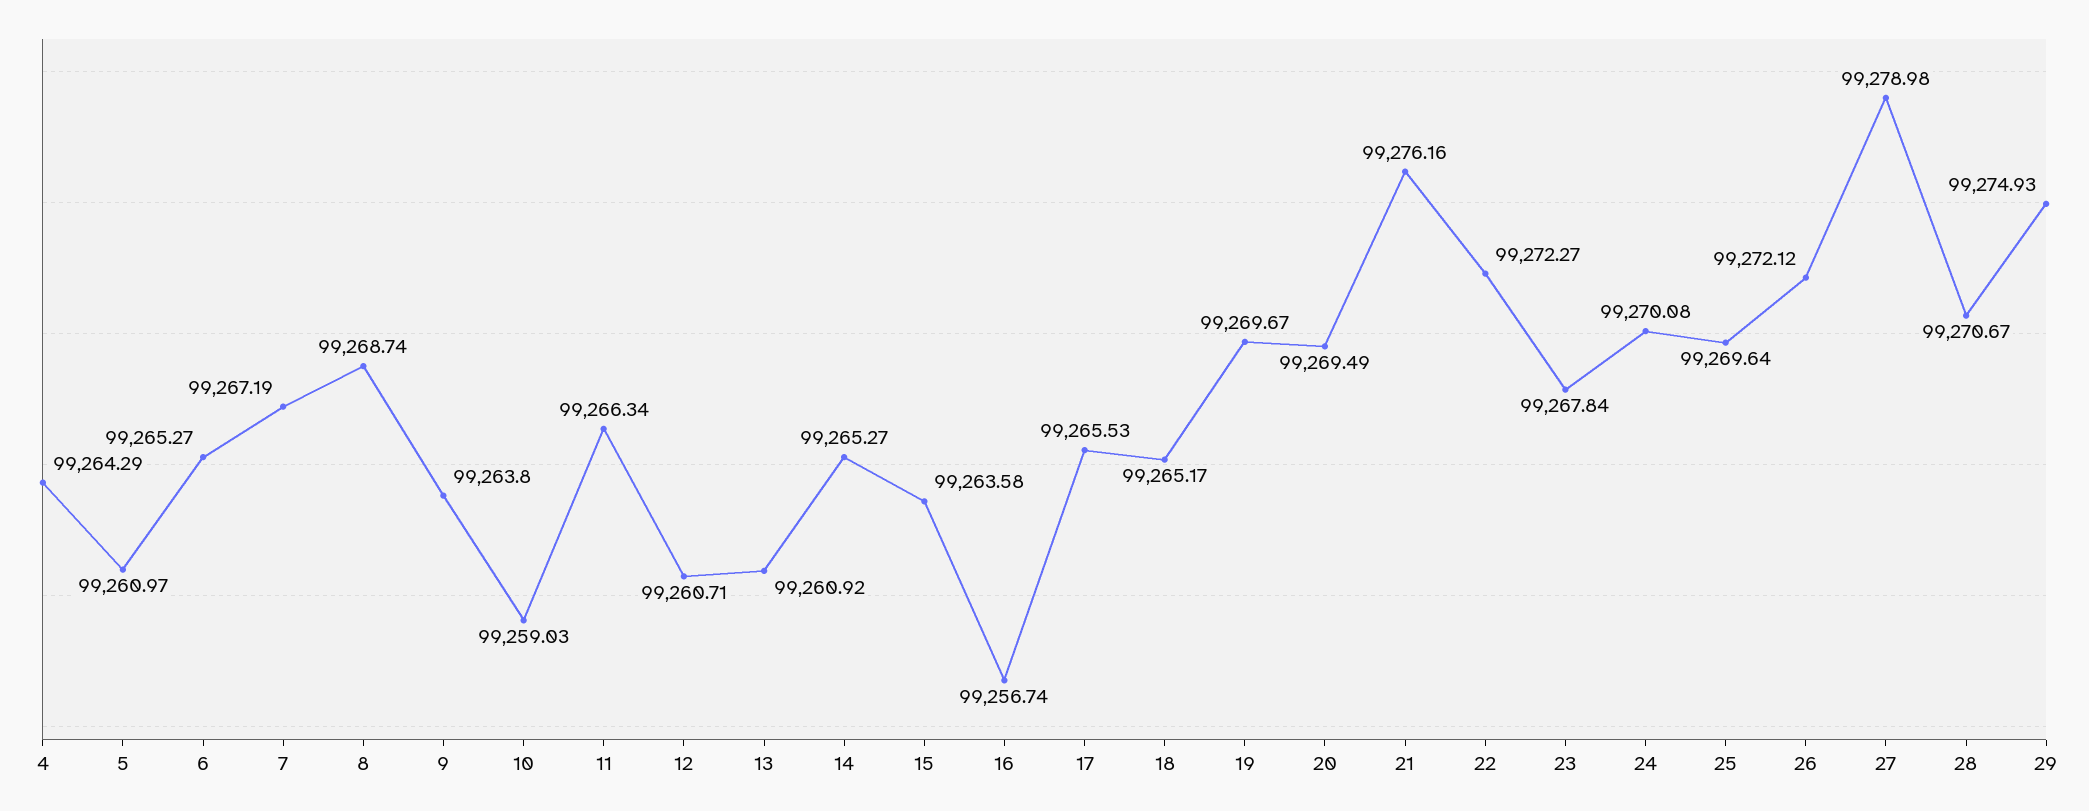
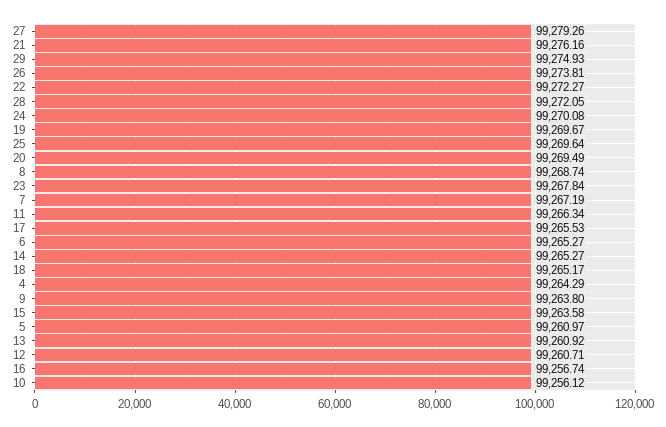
10: 99259.03 -> 99256.12
26: 99272.12 -> 99273.81
27: 99278.98 -> 99279.26
28: 99270.67 -> 99272.05

